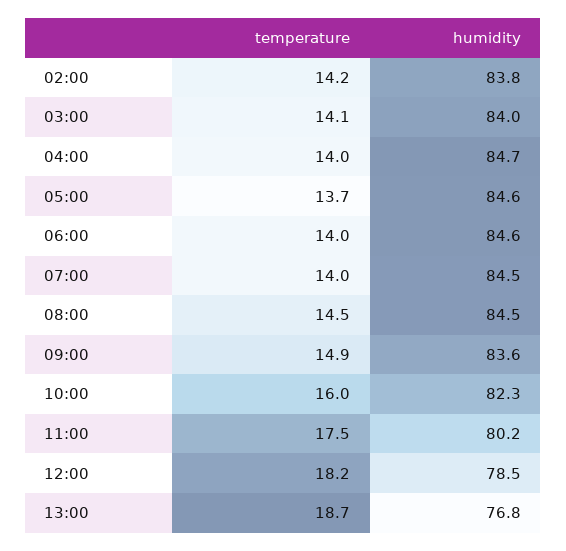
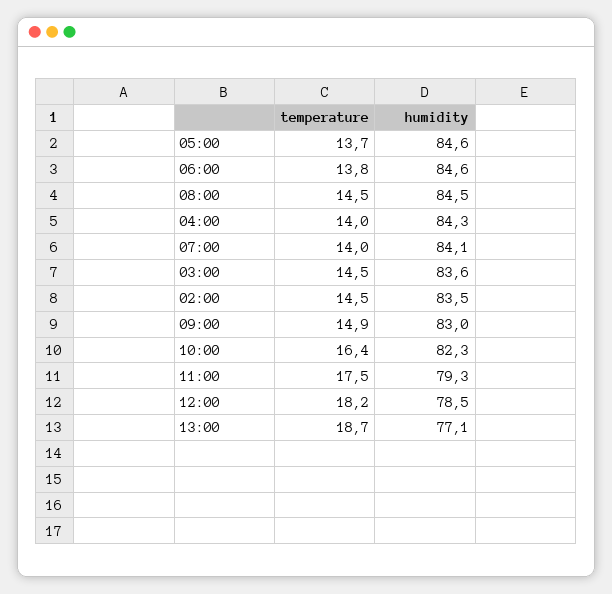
temperature, 02:00: 14.2 -> 14.5
humidity, 02:00: 83.8 -> 83.5
temperature, 03:00: 14.1 -> 14.5
humidity, 03:00: 84 -> 83.6
humidity, 04:00: 84.7 -> 84.3
temperature, 06:00: 14 -> 13.8
humidity, 07:00: 84.5 -> 84.1
humidity, 09:00: 83.6 -> 83
temperature, 10:00: 16 -> 16.4
humidity, 11:00: 80.2 -> 79.3
humidity, 13:00: 76.8 -> 77.1

